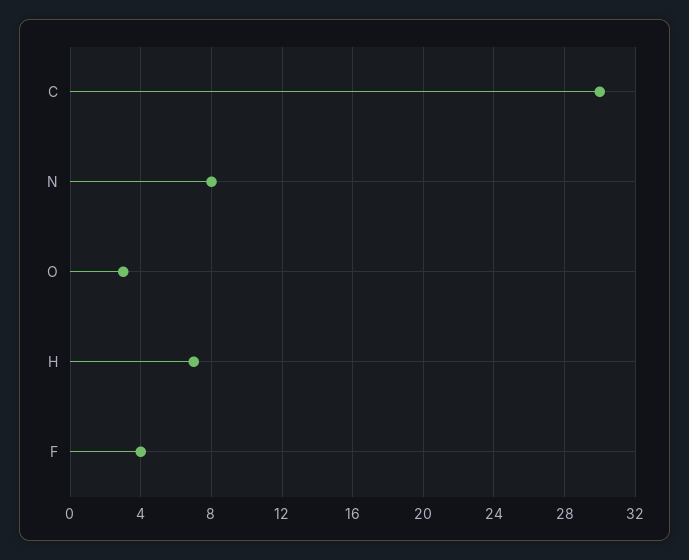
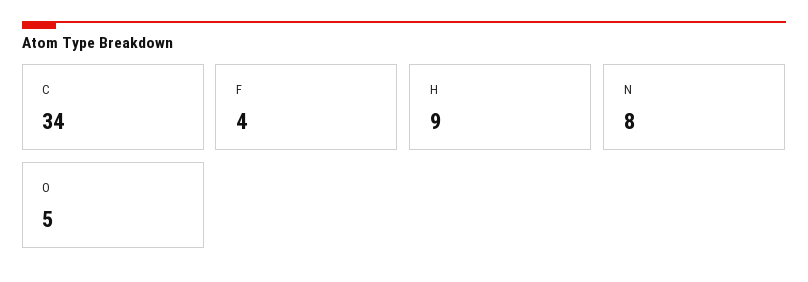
C: 30 -> 34
O: 3 -> 5
H: 7 -> 9

